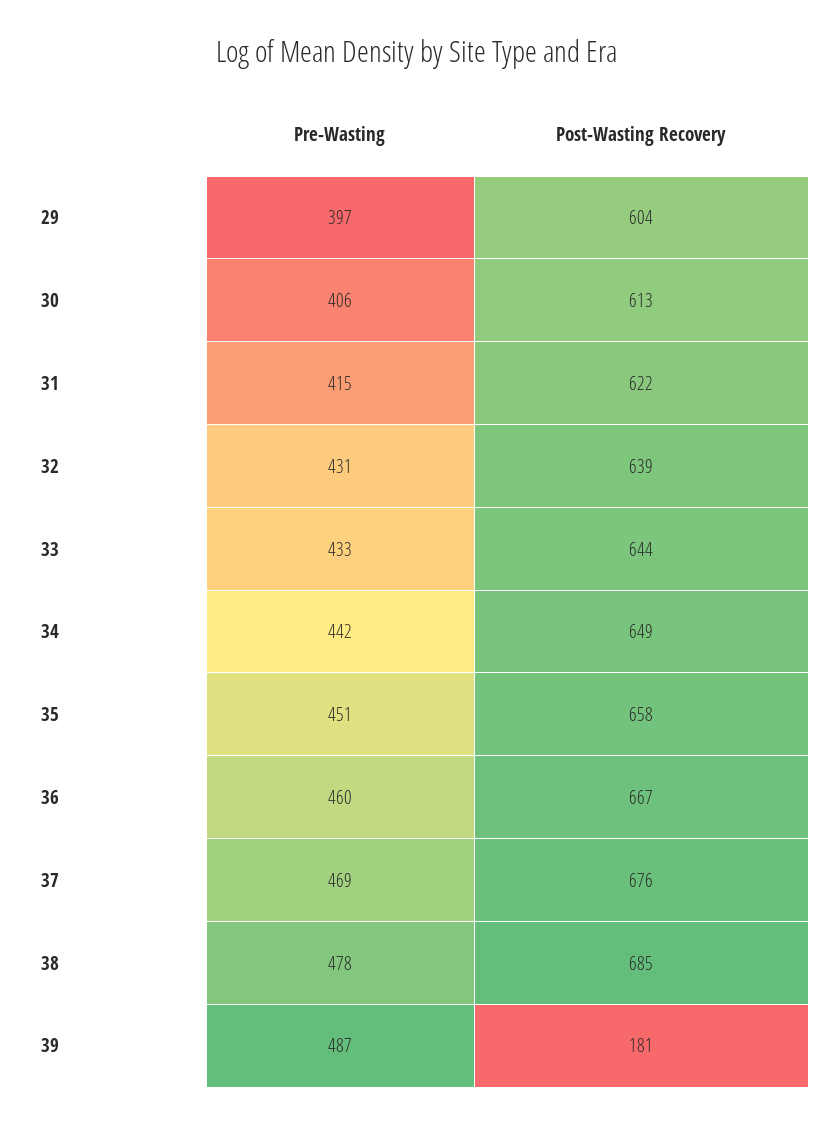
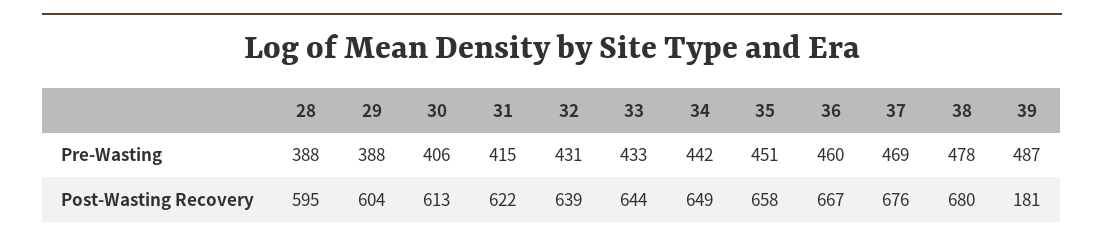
Pre-Wasting, 29: 397 -> 388
Post-Wasting Recovery, 38: 685 -> 680
Pre-Wasting, 28: none -> 388
Post-Wasting Recovery, 28: none -> 595

